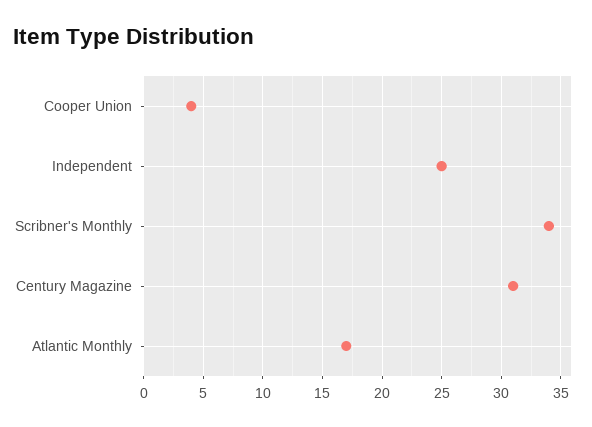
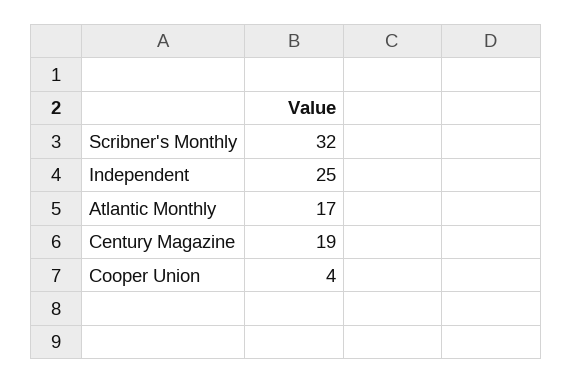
Scribner's Monthly: 34 -> 32
Century Magazine: 31 -> 19

